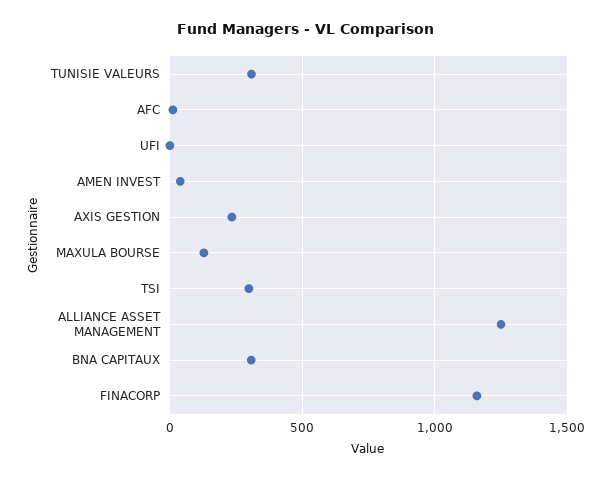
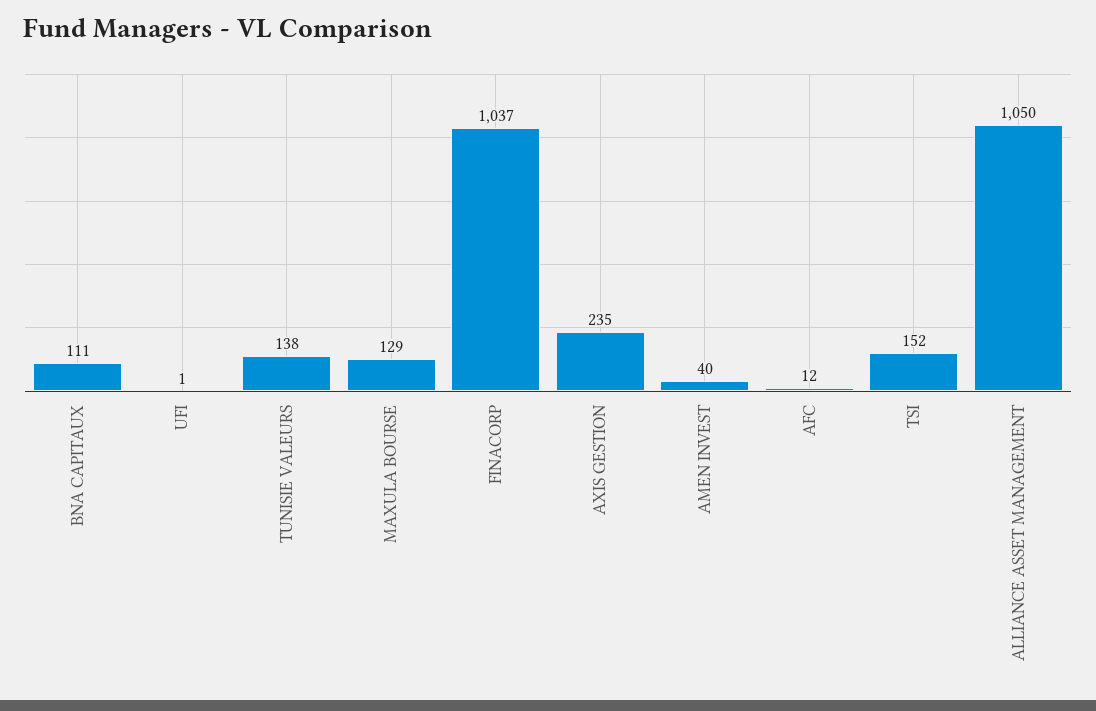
TUNISIE VALEURS: 300 -> 138
TSI: 300 -> 152
ALLIANCE ASSET MANAGEMENT: 1250 -> 1050
BNA CAPITAUX: 300 -> 111
FINACORP: 1150 -> 1037

